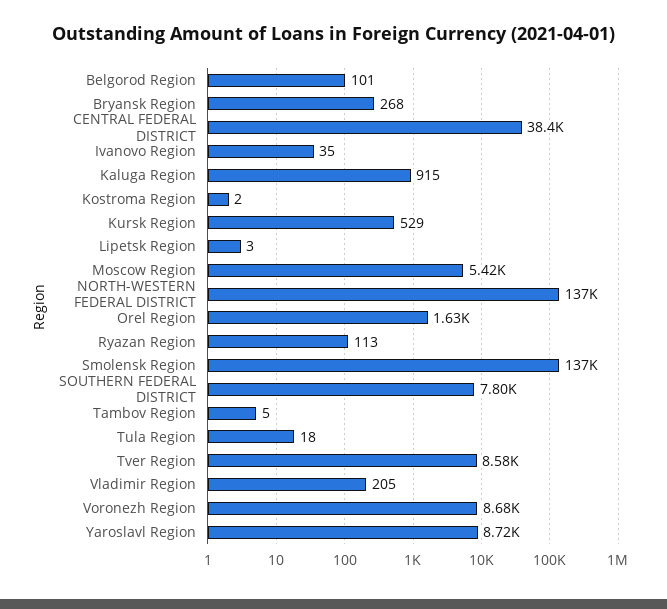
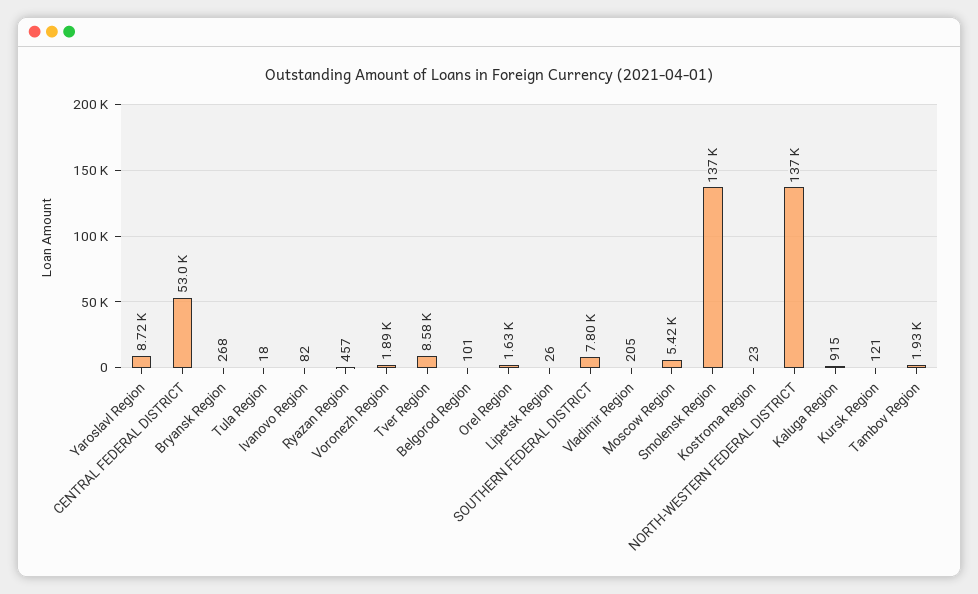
CENTRAL FEDERAL DISTRICT: 38400 -> 53000
Ivanovo Region: 35 -> 82
Kostroma Region: 2 -> 23
Kursk Region: 529 -> 121
Lipetsk Region: 3 -> 26
Ryazan Region: 113 -> 457
Tambov Region: 5 -> 1930
Voronezh Region: 8680 -> 1890

